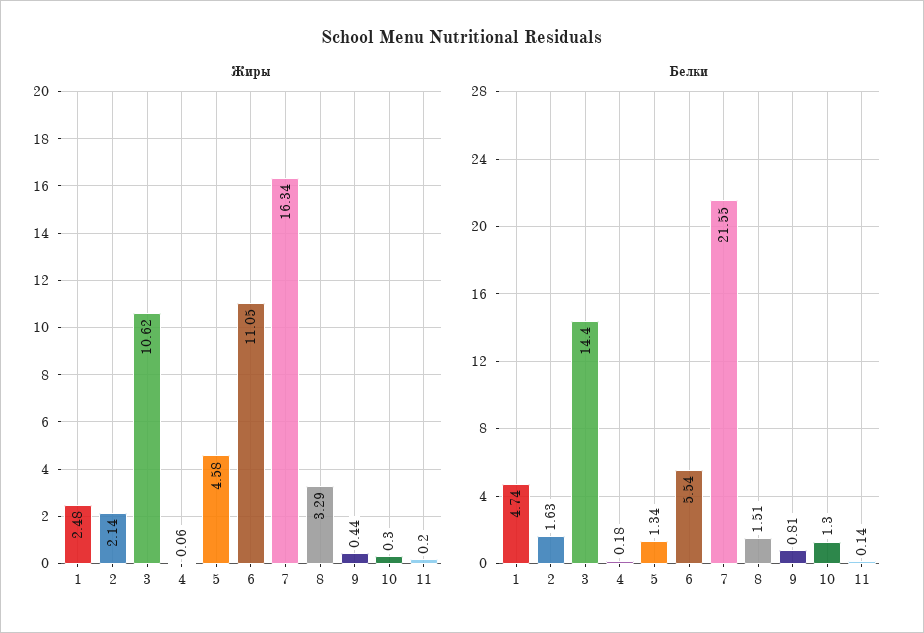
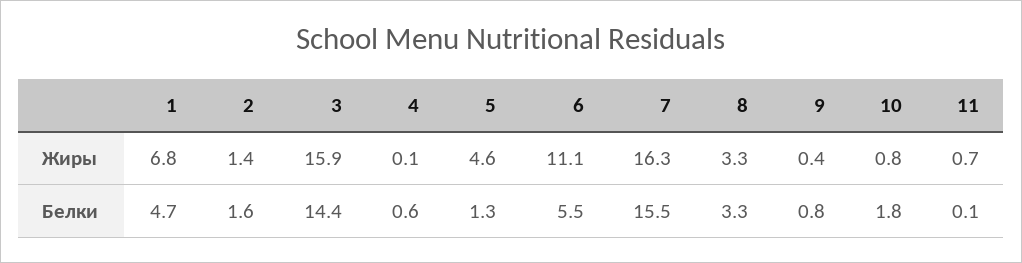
Жиры, 1: 2.48 -> 6.8
Жиры, 2: 2.14 -> 1.4
Жиры, 3: 10.62 -> 15.9
Жиры, 10: 0.3 -> 0.8
Жиры, 11: 0.2 -> 0.7
Белки, 4: 0.18 -> 0.6
Белки, 7: 21.55 -> 15.5
Белки, 8: 1.51 -> 3.3
Белки, 10: 1.3 -> 1.8

